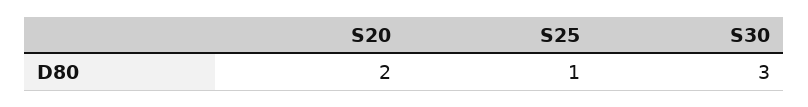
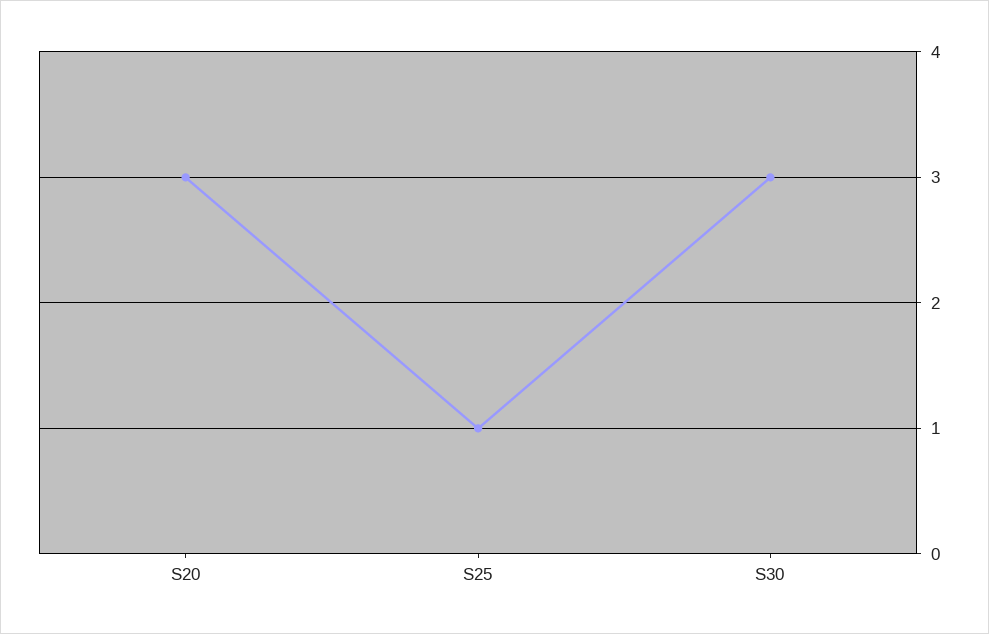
S20: 2 -> 3

